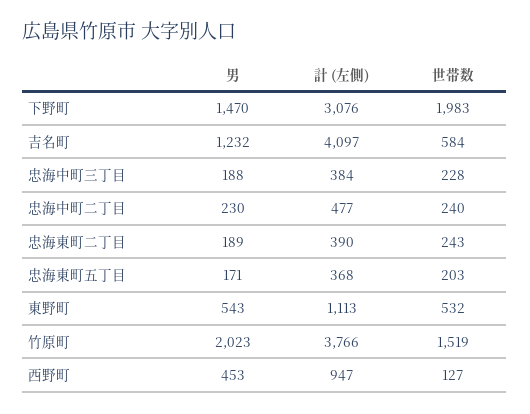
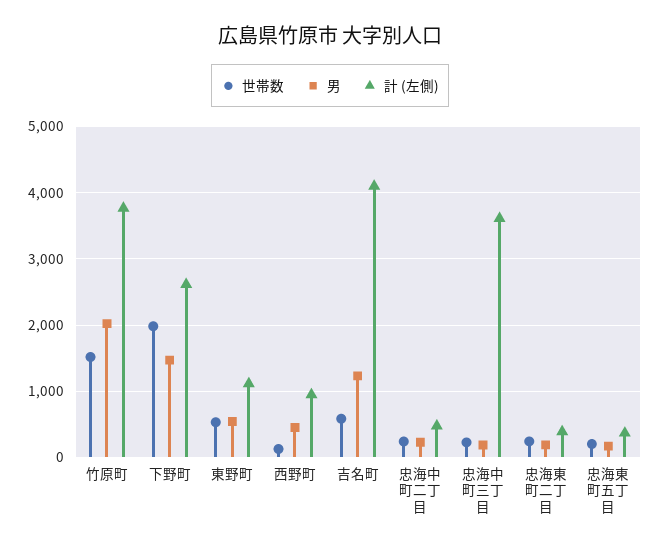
計 (左側), 下野町: 3076 -> 2600
計 (左側), 忠海中町三丁目: 384 -> 3600

